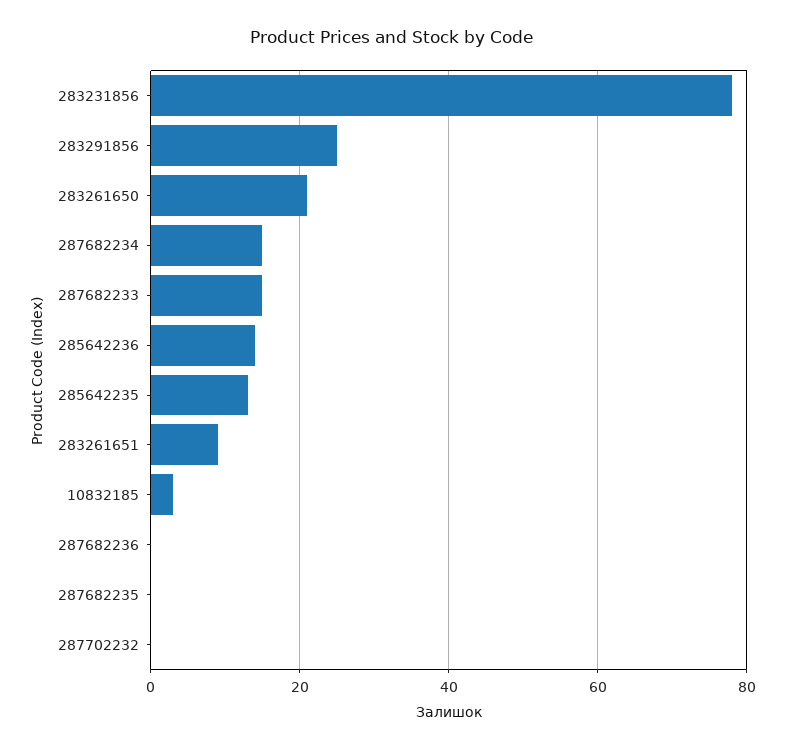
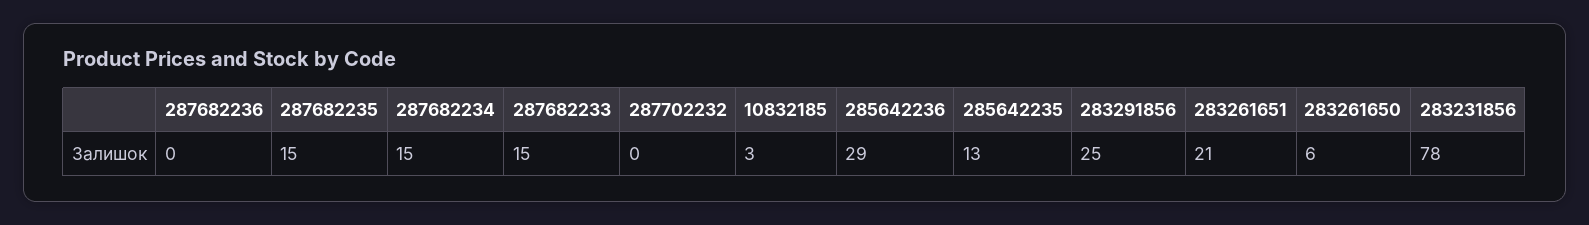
283261650: 20 -> 6
285642236: 15 -> 29
283261651: 10 -> 21
287682235: 0 -> 15

